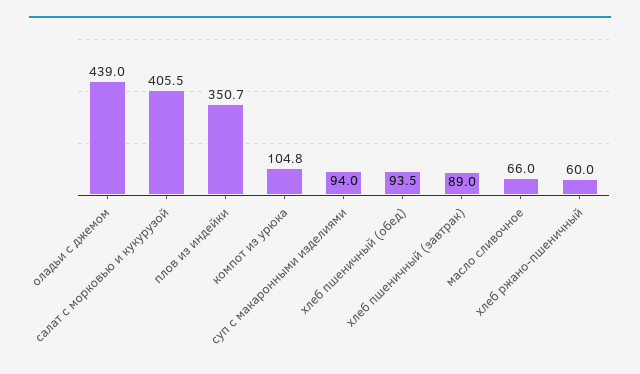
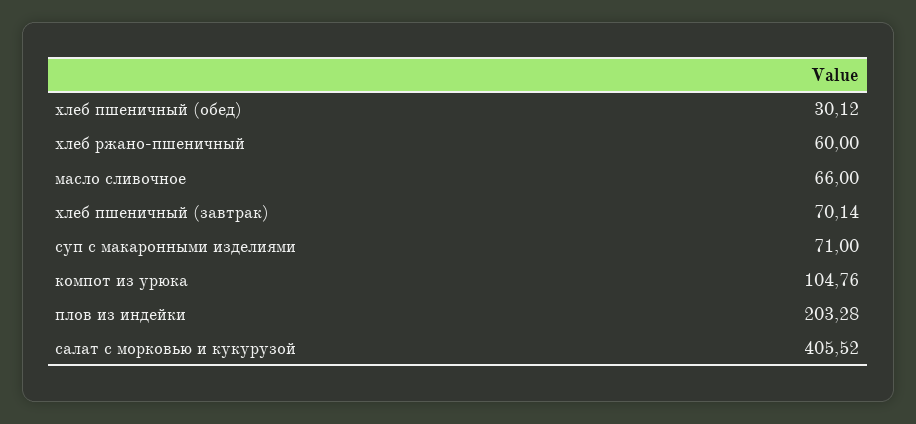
оладьи с джемом: 439 -> none
плов из индейки: 350.7 -> 203.28
суп с макаронными изделиями: 94 -> 71
хлеб пшеничный (обед): 93.5 -> 30.12
хлеб пшеничный (завтрак): 89 -> 70.14

